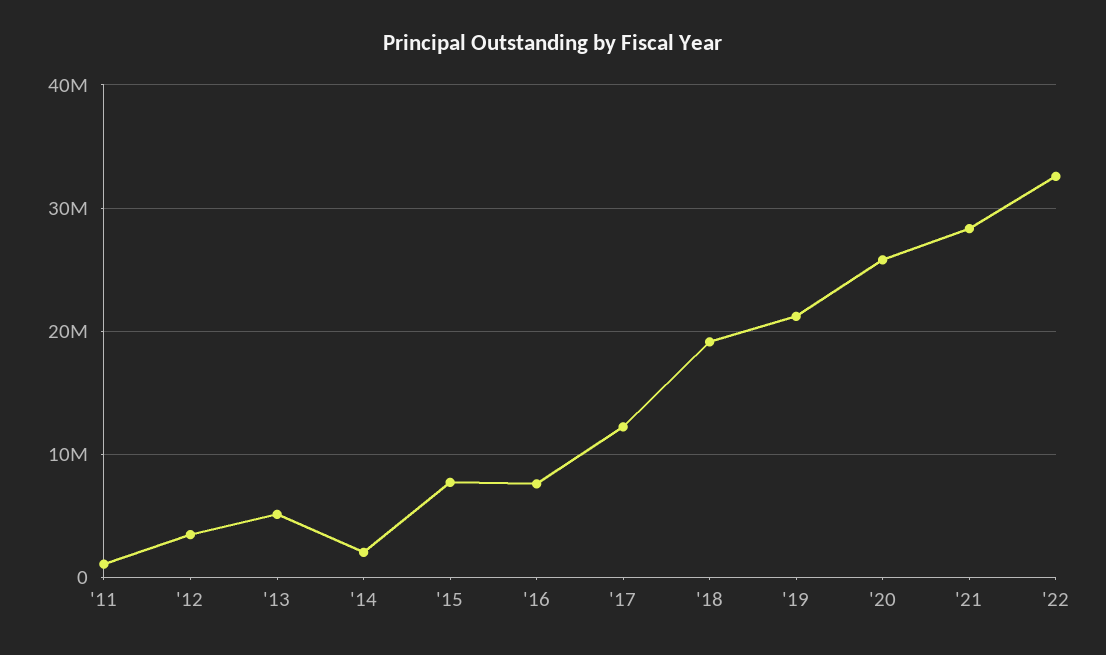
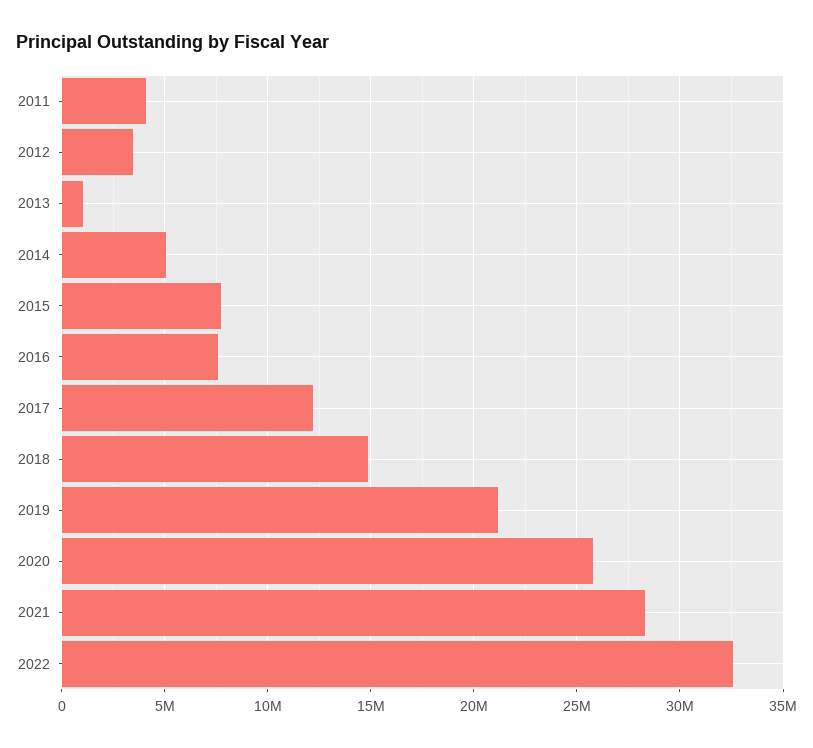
'11: 1000000 -> 4000000
'13: 5000000 -> 1000000
'14: 2000000 -> 5000000
'18: 19000000 -> 15000000

